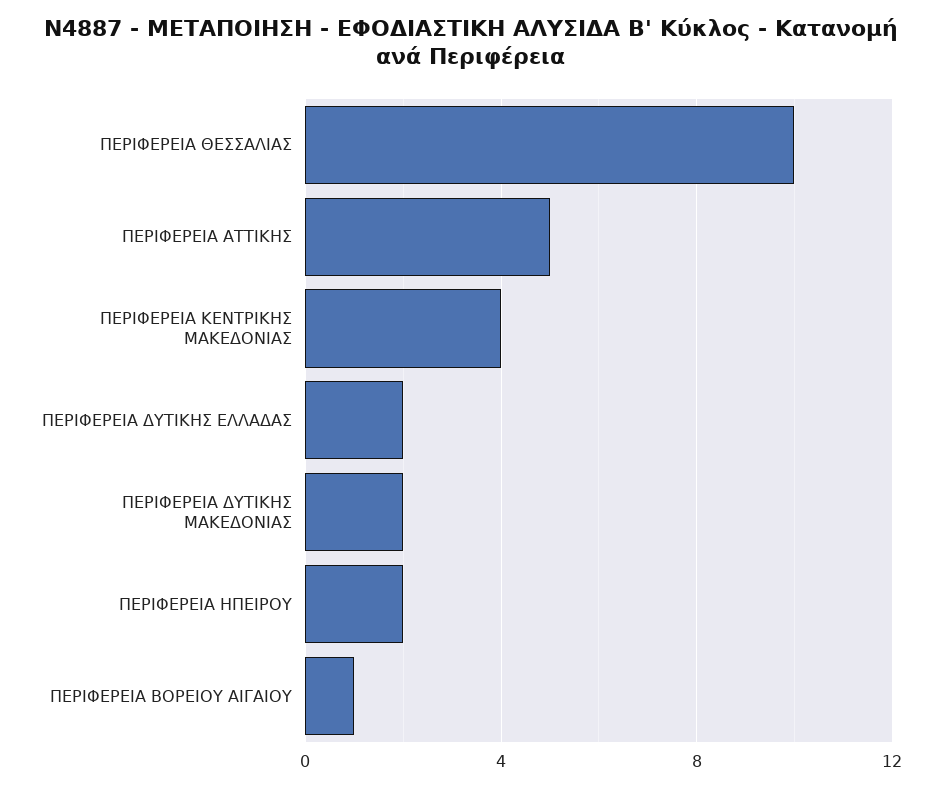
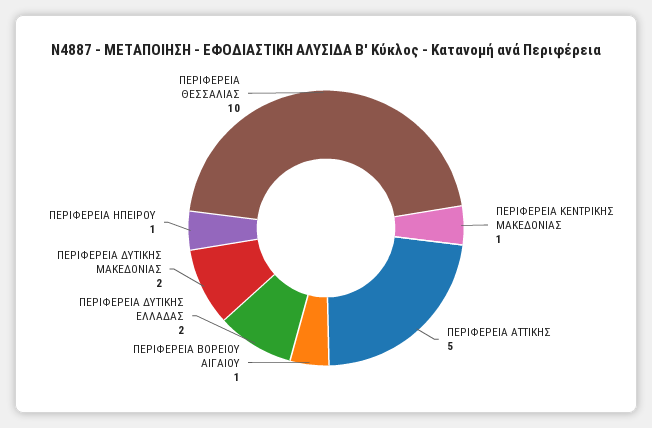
ΠΕΡΙΦΕΡΕΙΑ ΚΕΝΤΡΙΚΗΣ ΜΑΚΕΔΟΝΙΑΣ: 4 -> 1
ΠΕΡΙΦΕΡΕΙΑ ΗΠΕΙΡΟΥ: 2 -> 1

